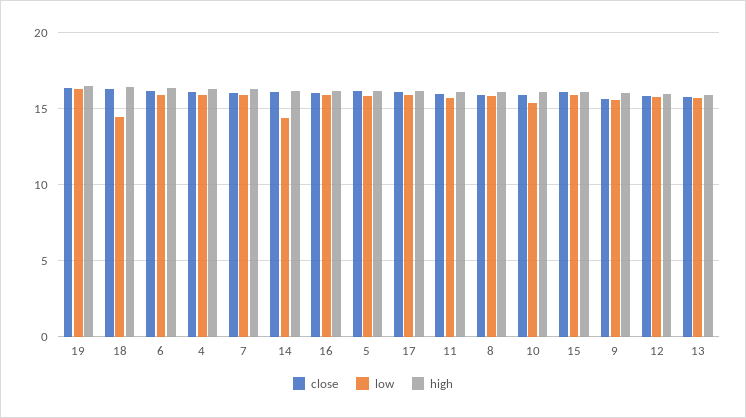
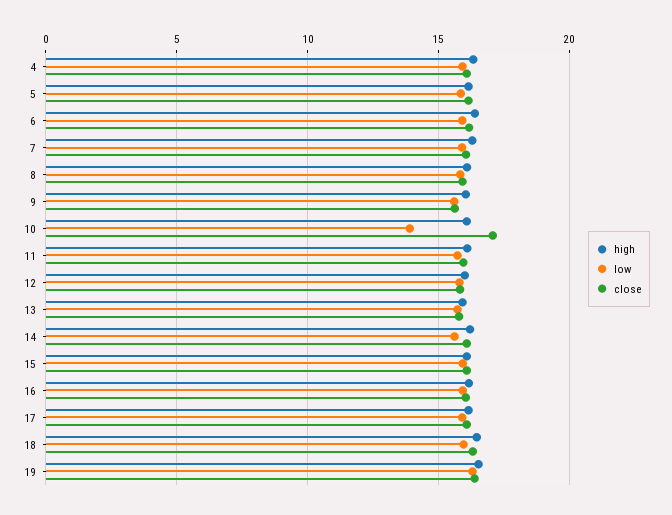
low, 18: 14.5 -> 16
low, 14: 14.5 -> 15.5
close, 10: 16 -> 17
low, 10: 15.5 -> 14

